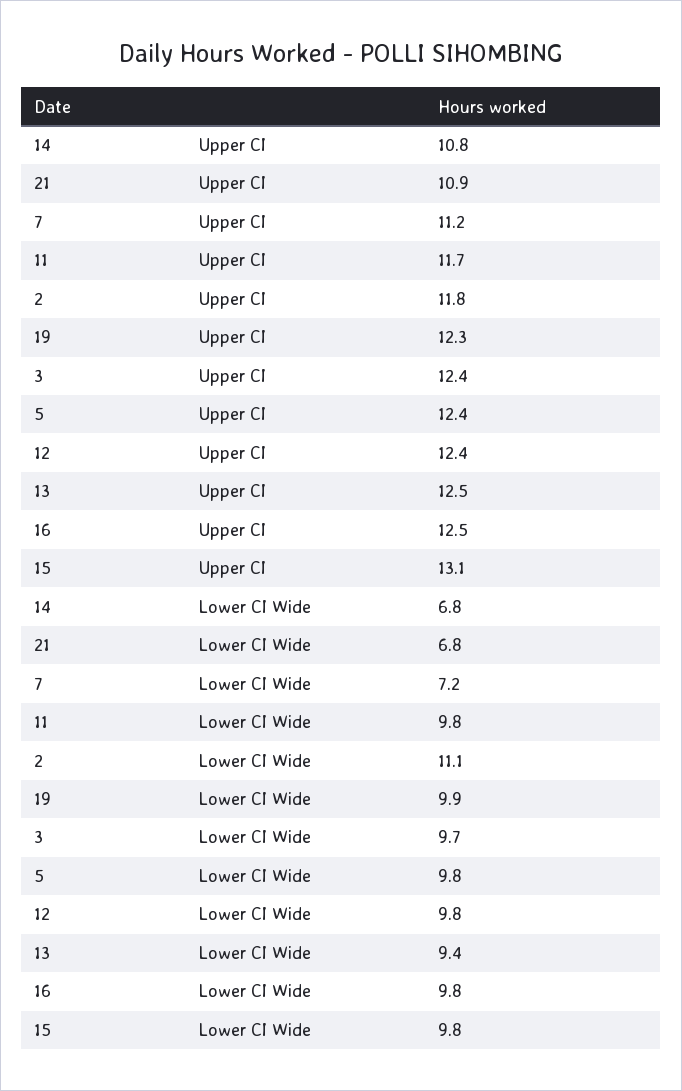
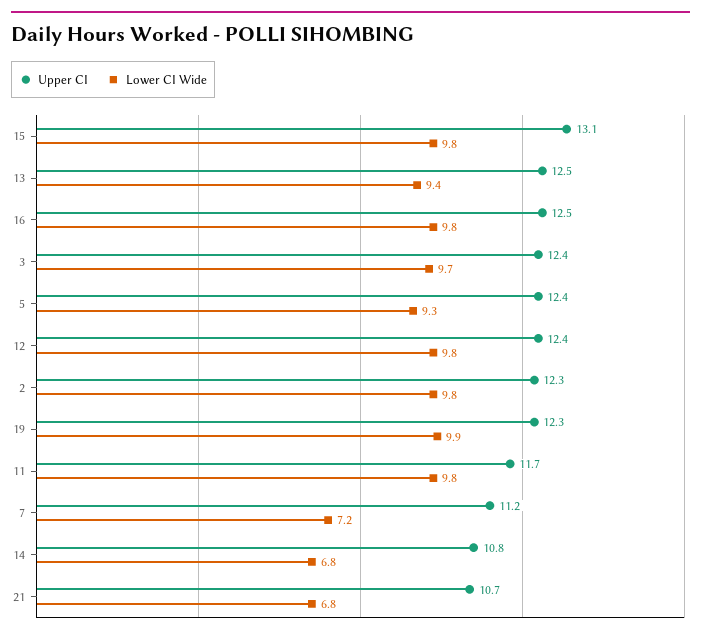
Upper CI, 21: 10.9 -> 10.7
Upper CI, 2: 11.8 -> 12.3
Lower CI Wide, 2: 11.1 -> 9.8
Lower CI Wide, 5: 9.8 -> 9.3

